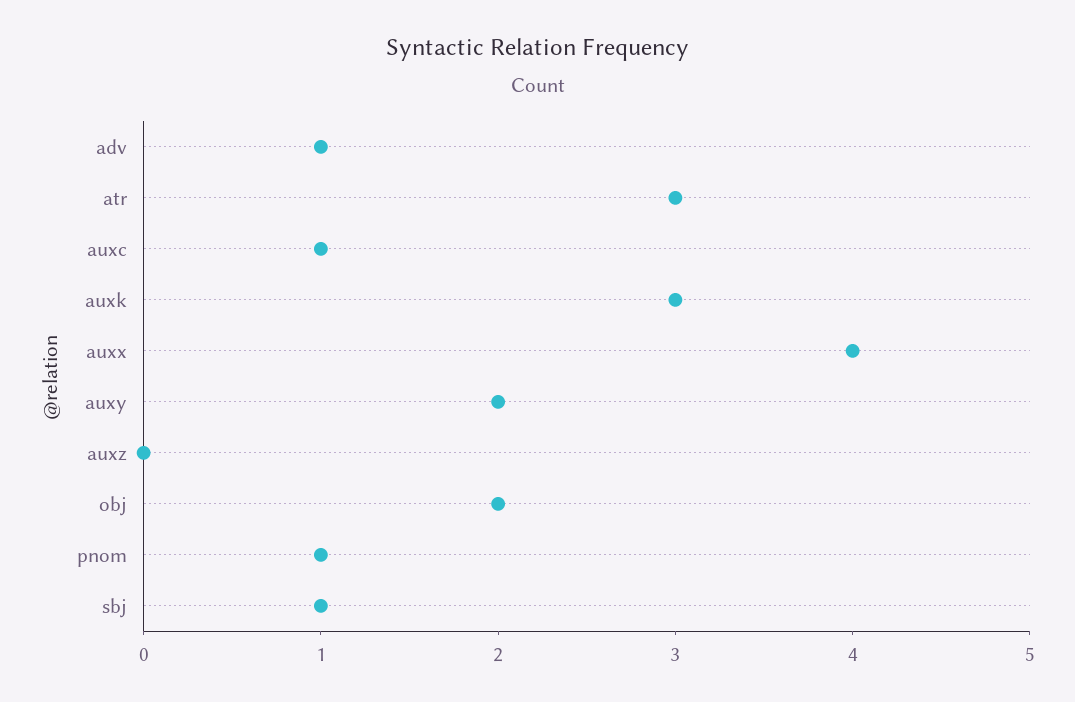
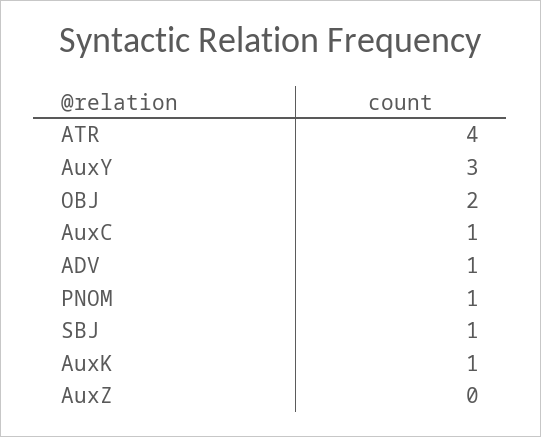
atr: 3 -> 4
auxk: 3 -> 1
auxx: 4 -> none
auxy: 2 -> 3

